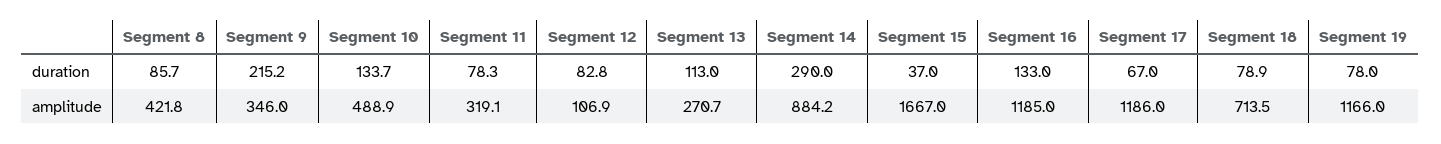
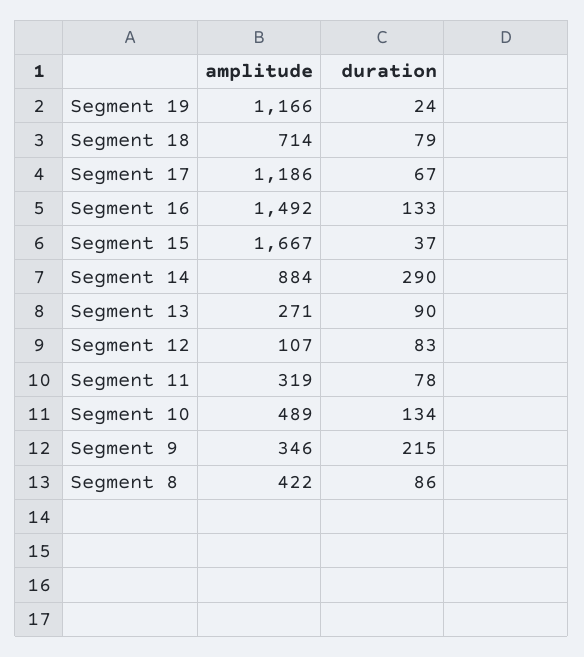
Segment 13, duration: 113 -> 90
Segment 19, duration: 78 -> 24
Segment 16, amplitude: 1185 -> 1492

